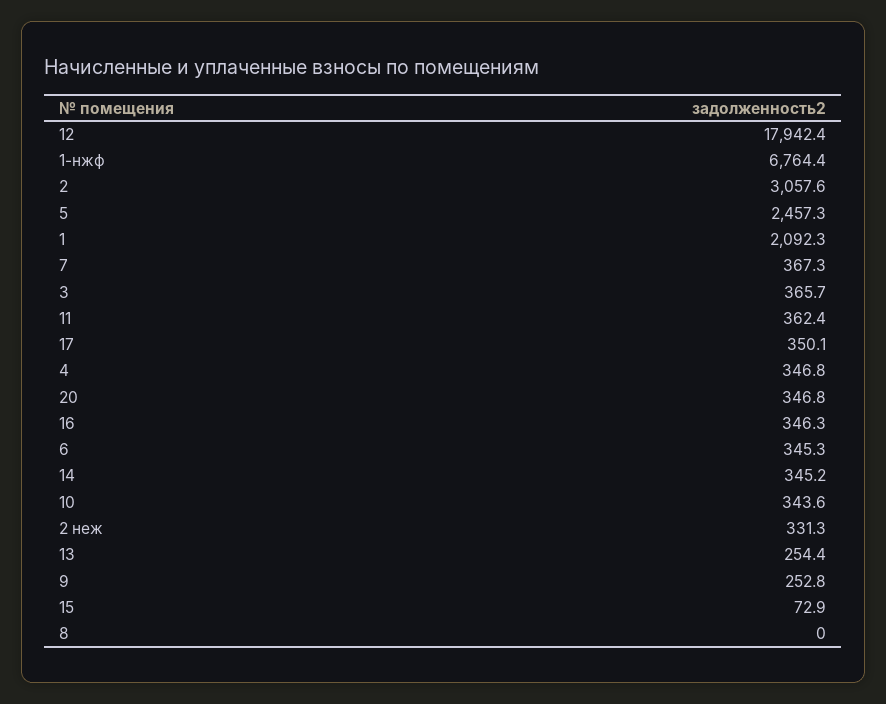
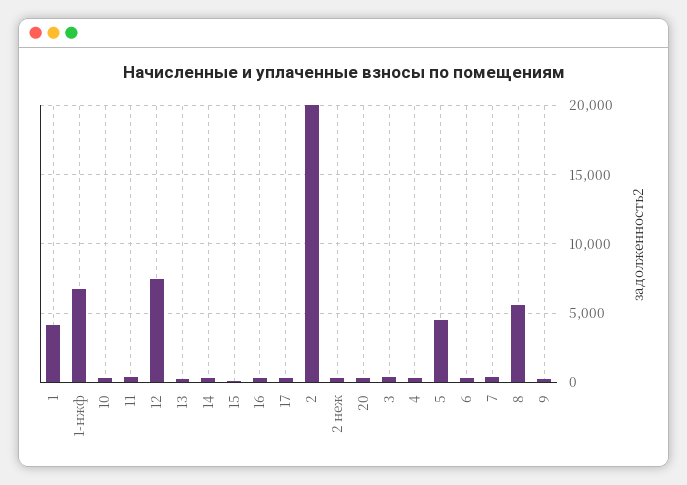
12: 17942.4 -> 7500
2: 3057.6 -> 20000
5: 2457.3 -> 4500
1: 2092.3 -> 4000
8: 0 -> 5500

